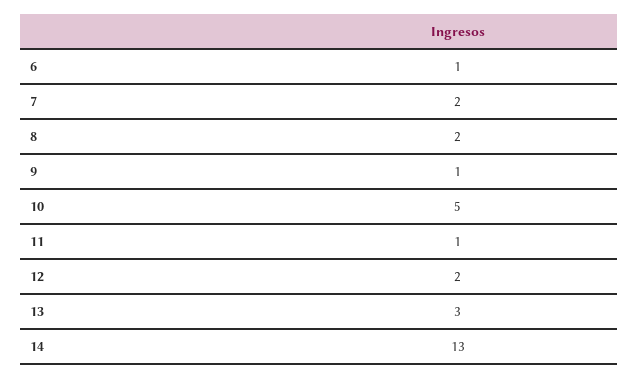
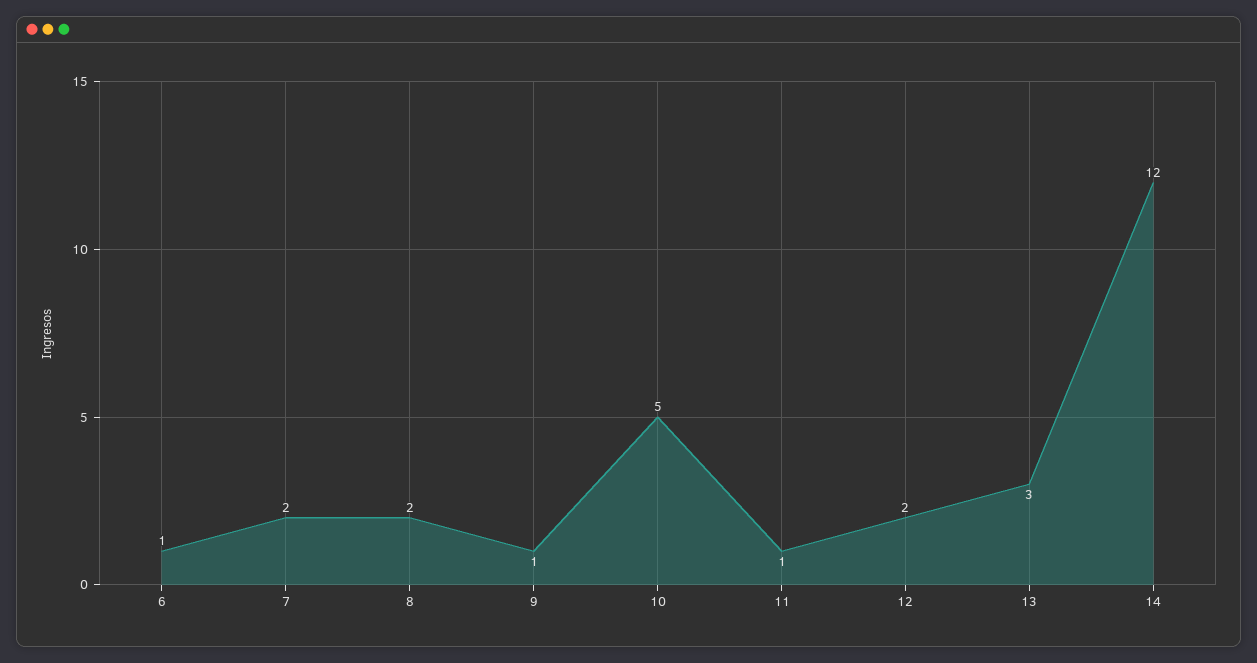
14: 13 -> 12

